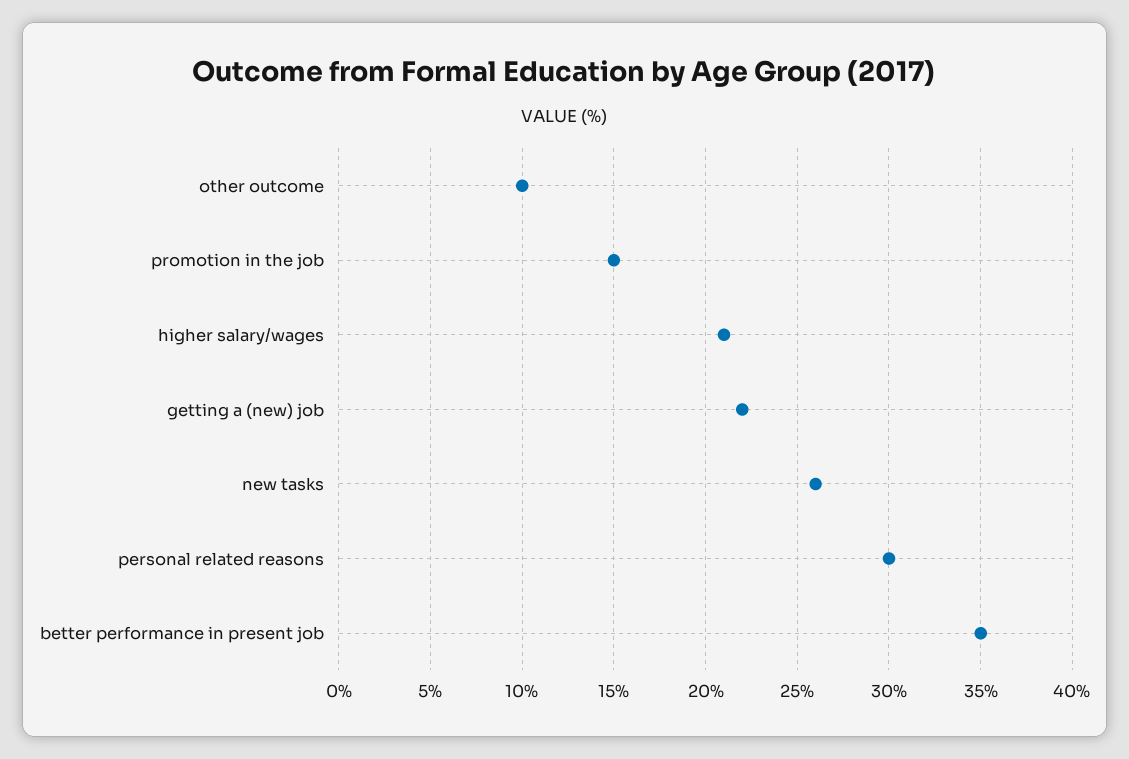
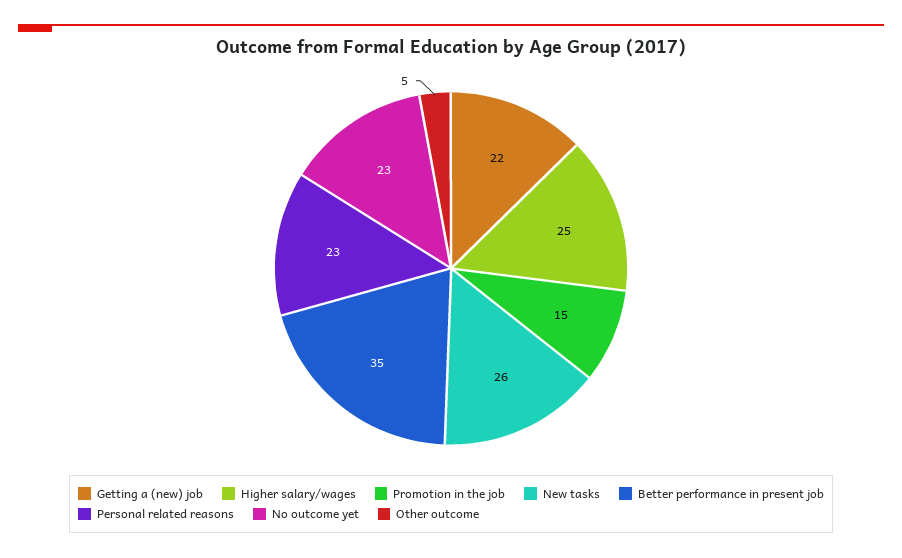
other outcome: 10 -> 5
higher salary/wages: 21 -> 25
personal related reasons: 30 -> 23
No outcome yet: none -> 23

